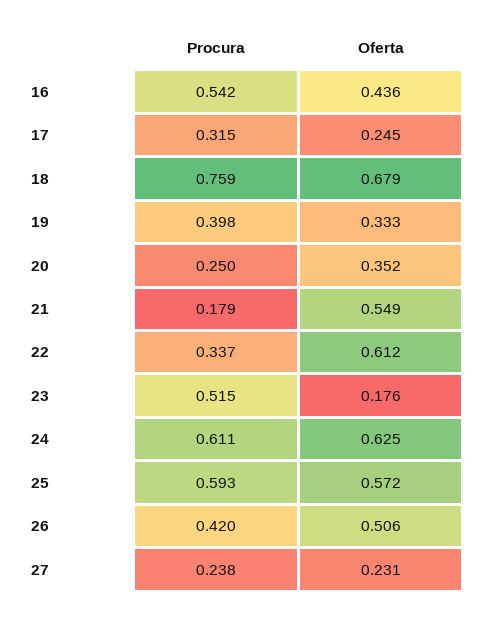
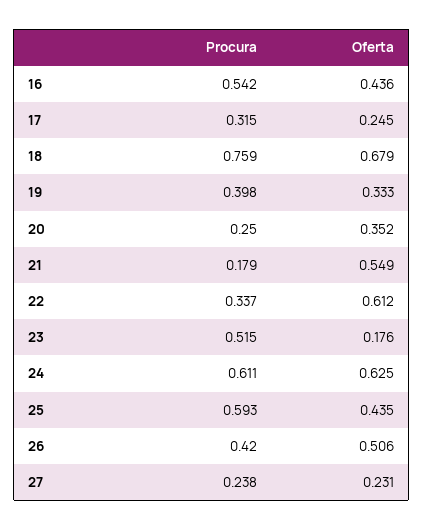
Oferta, 25: 0.572 -> 0.435

